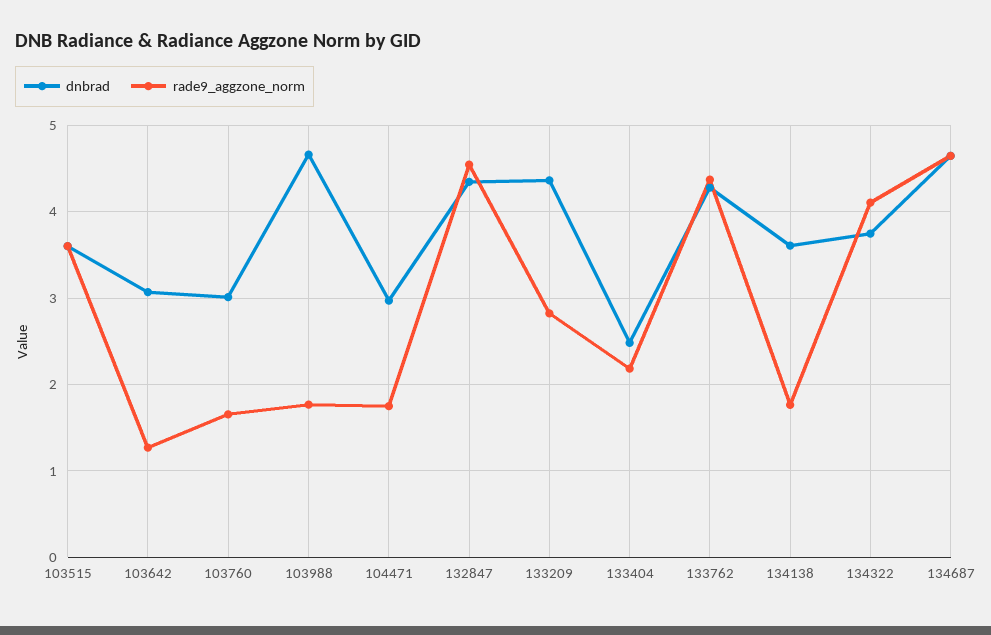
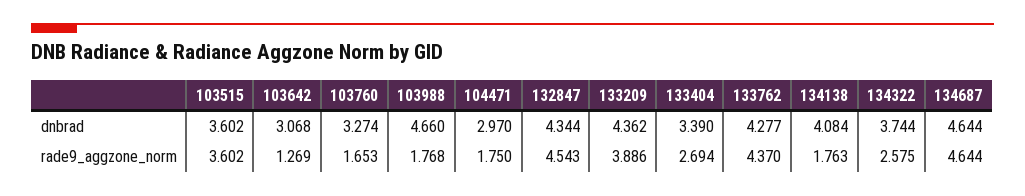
dnbrad, 103760: 3 -> 3.274
rade9_aggzone_norm, 133209: 2.8 -> 3.886
dnbrad, 133404: 2.5 -> 3.39
rade9_aggzone_norm, 133404: 2.2 -> 2.694
dnbrad, 134138: 3.6 -> 4.084
rade9_aggzone_norm, 134322: 4.1 -> 2.575

